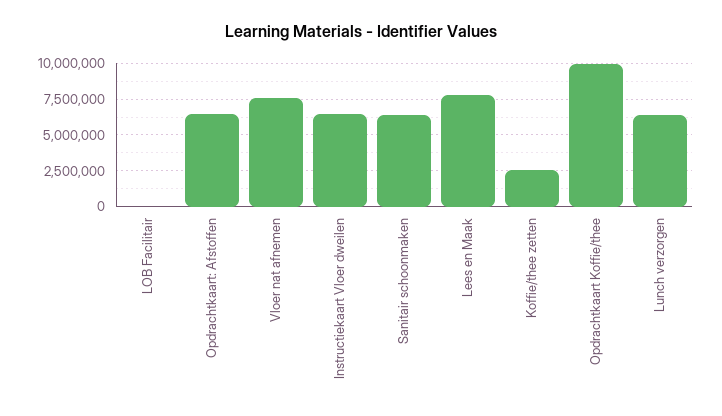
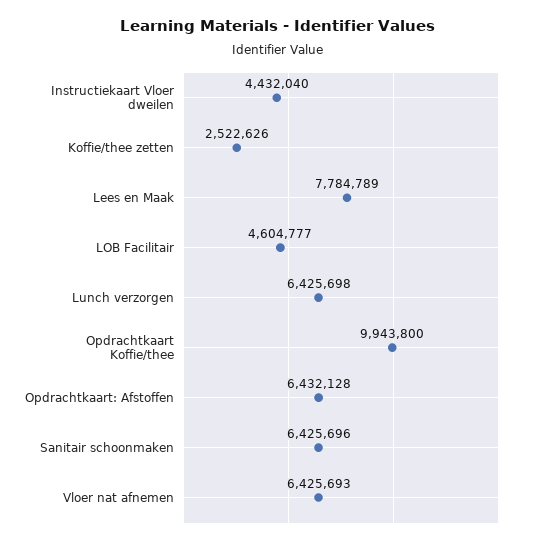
LOB Facilitair: 0 -> 4604777
Vloer nat afnemen: 7500000 -> 6425693
Instructiekaart Vloer dweilen: 6500000 -> 4432040

